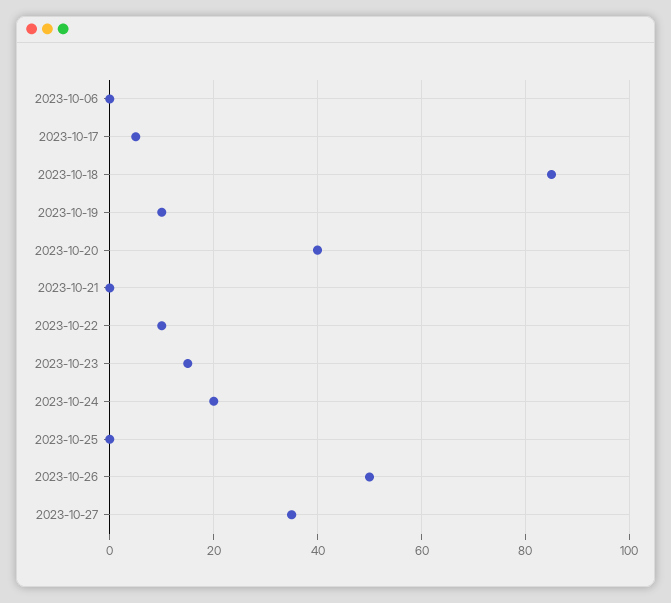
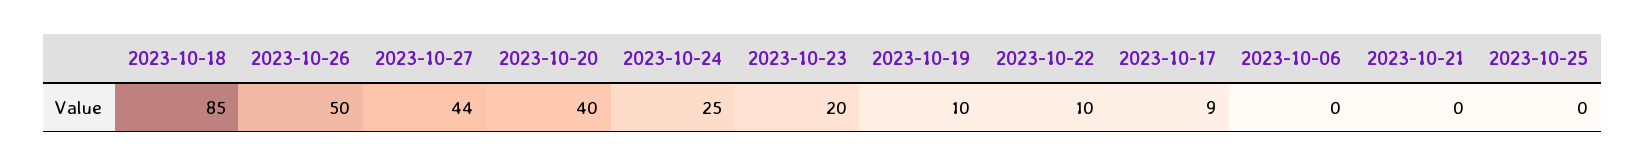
2023-10-17: 5 -> 9
2023-10-23: 15 -> 20
2023-10-24: 20 -> 25
2023-10-27: 35 -> 44

